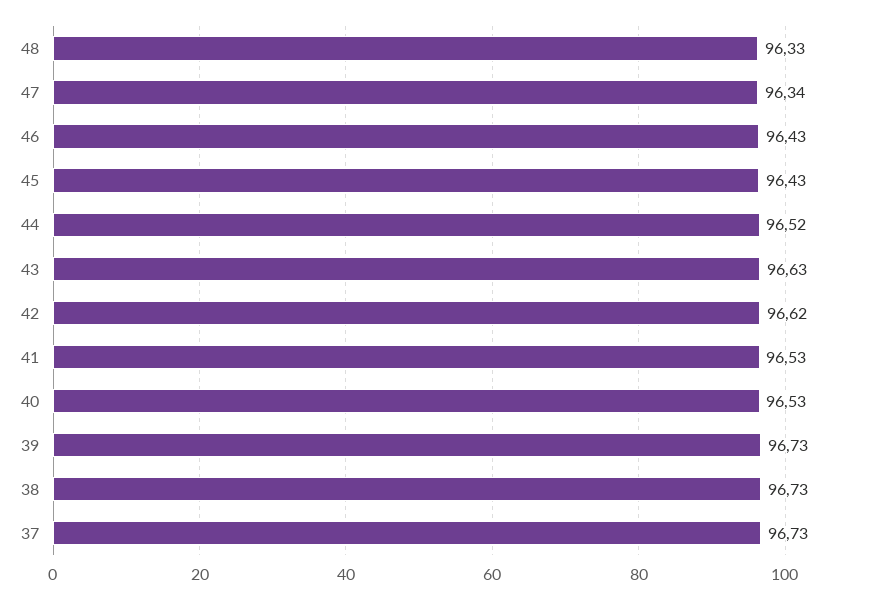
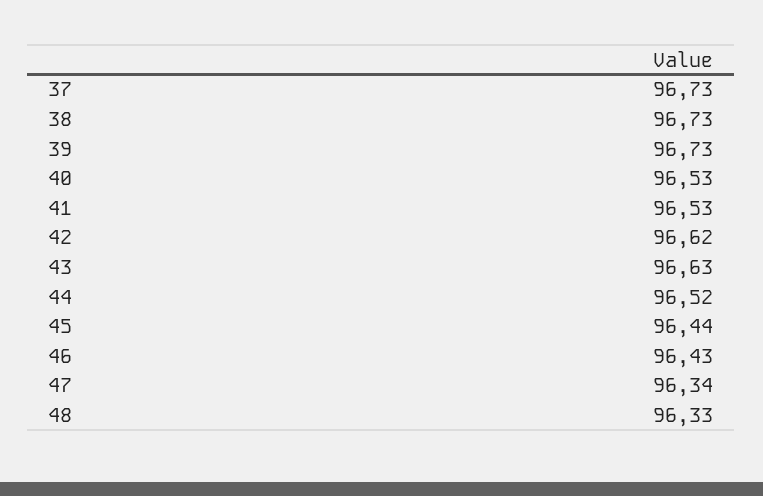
45: 96.43 -> 96.44

